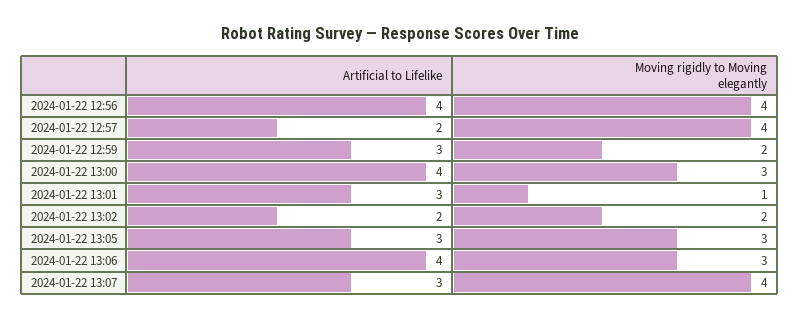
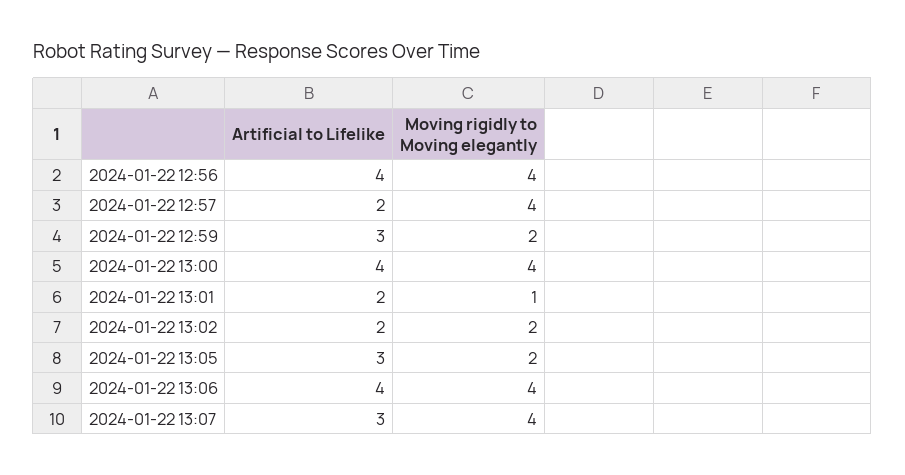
Moving rigidly to Moving elegantly, 2024-01-22 13:00: 3 -> 4
Artificial to Lifelike, 2024-01-22 13:01: 3 -> 2
Moving rigidly to Moving elegantly, 2024-01-22 13:05: 3 -> 2
Moving rigidly to Moving elegantly, 2024-01-22 13:06: 3 -> 4

